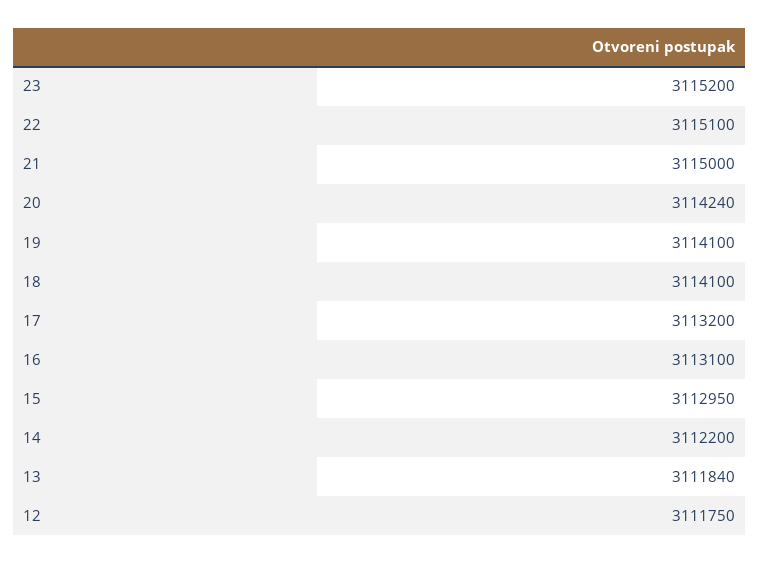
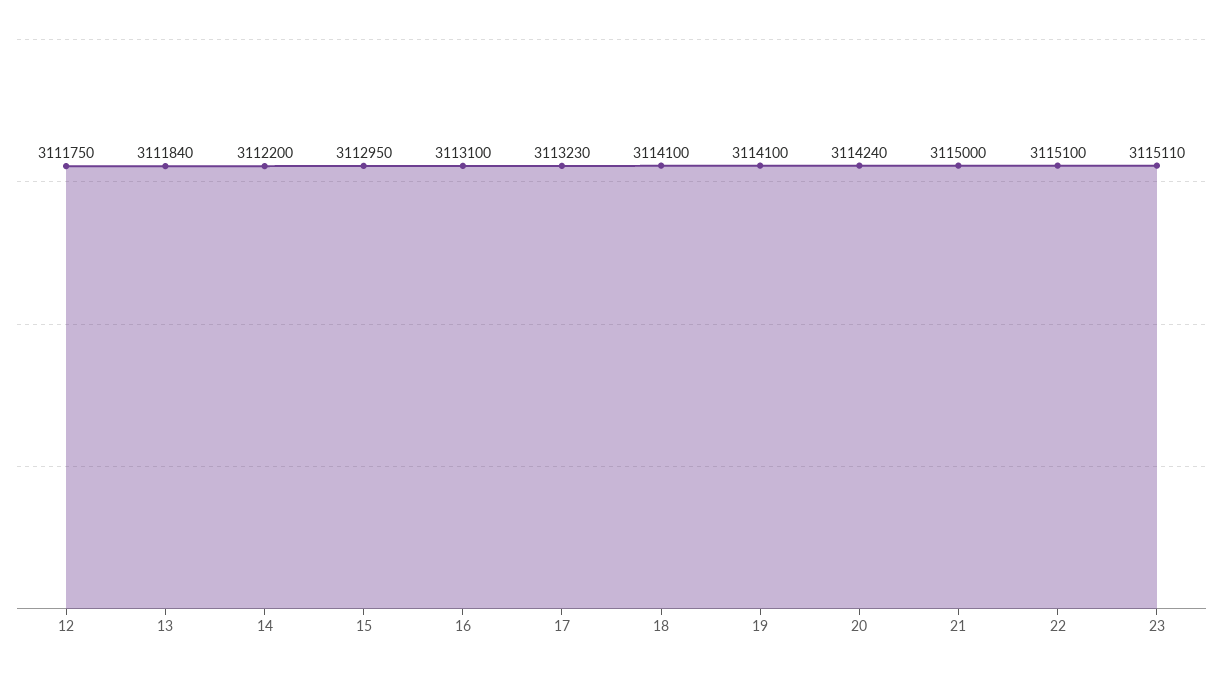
23: 3115200 -> 3115110
17: 3113200 -> 3113230

